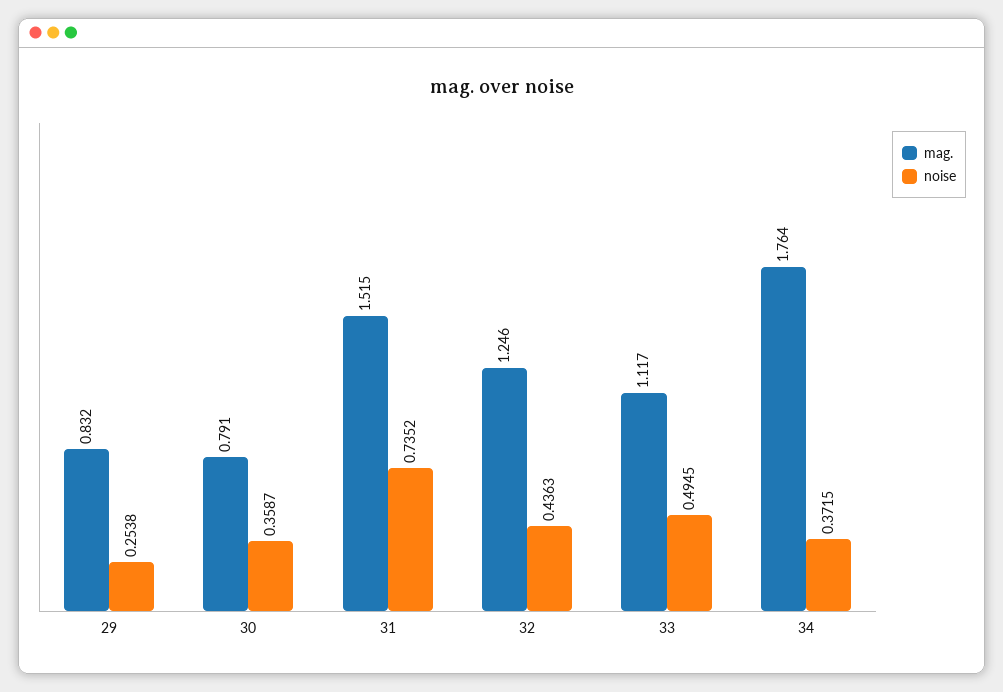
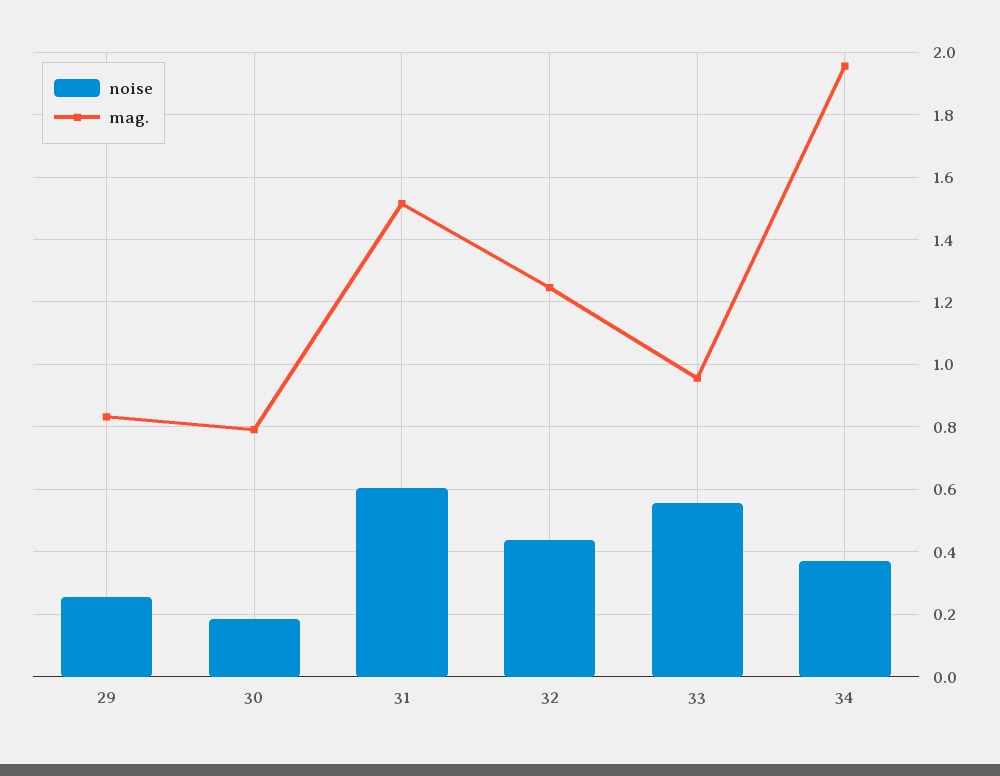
noise, 30: 0.3587 -> 0.18
noise, 31: 0.7352 -> 0.6
mag., 33: 1.117 -> 0.96
noise, 33: 0.4945 -> 0.56
mag., 34: 1.764 -> 1.96

